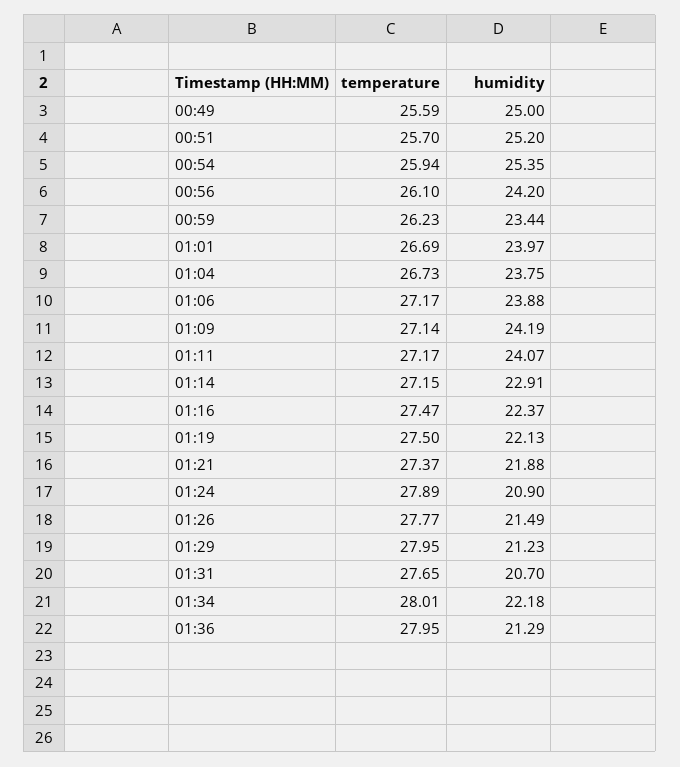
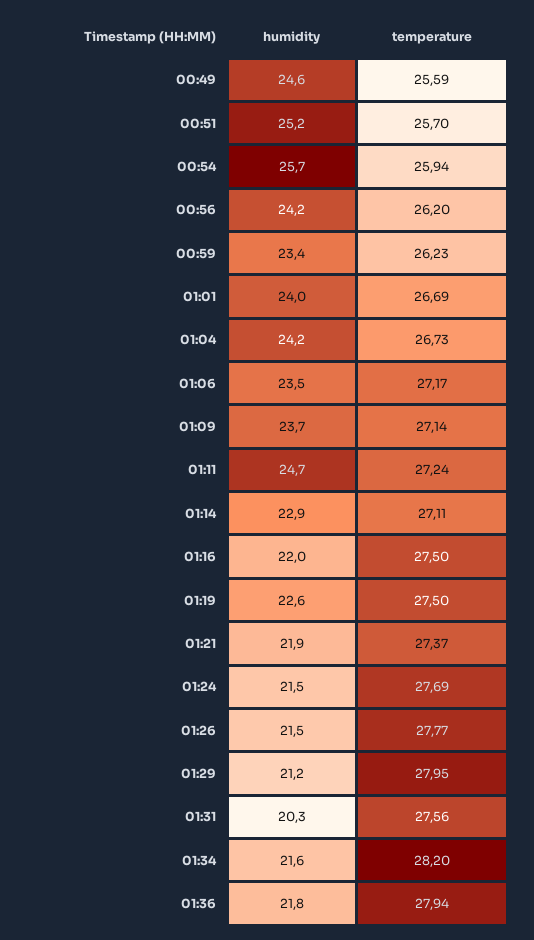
humidity, 00:49: 25 -> 24.6
humidity, 00:54: 25.35 -> 25.7
temperature, 00:56: 26.1 -> 26.2
humidity, 01:04: 23.75 -> 24.2
humidity, 01:06: 23.88 -> 23.5
humidity, 01:09: 24.19 -> 23.7
temperature, 01:11: 27.17 -> 27.24
humidity, 01:11: 24.07 -> 24.7
temperature, 01:14: 27.15 -> 27.11
temperature, 01:16: 27.47 -> 27.5
humidity, 01:16: 22.37 -> 22
humidity, 01:19: 22.13 -> 22.6
temperature, 01:24: 27.89 -> 27.69
humidity, 01:24: 20.9 -> 21.5
temperature, 01:31: 27.65 -> 27.56
humidity, 01:31: 20.7 -> 20.3
temperature, 01:34: 28.01 -> 28.2
humidity, 01:34: 22.18 -> 21.6
temperature, 01:36: 27.95 -> 27.94
humidity, 01:36: 21.29 -> 21.8

